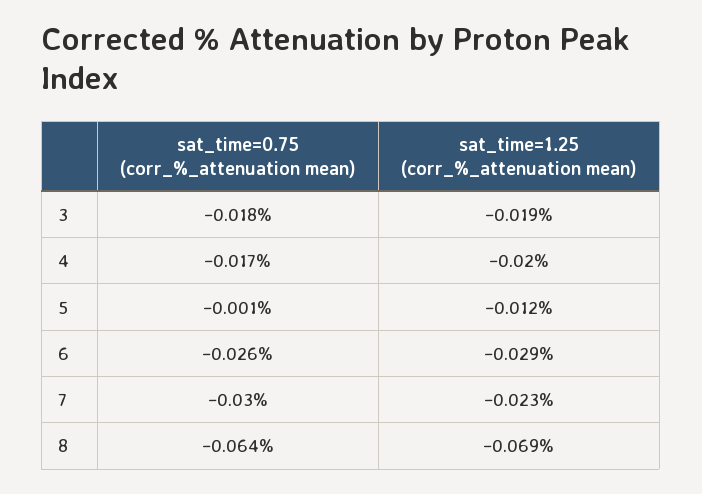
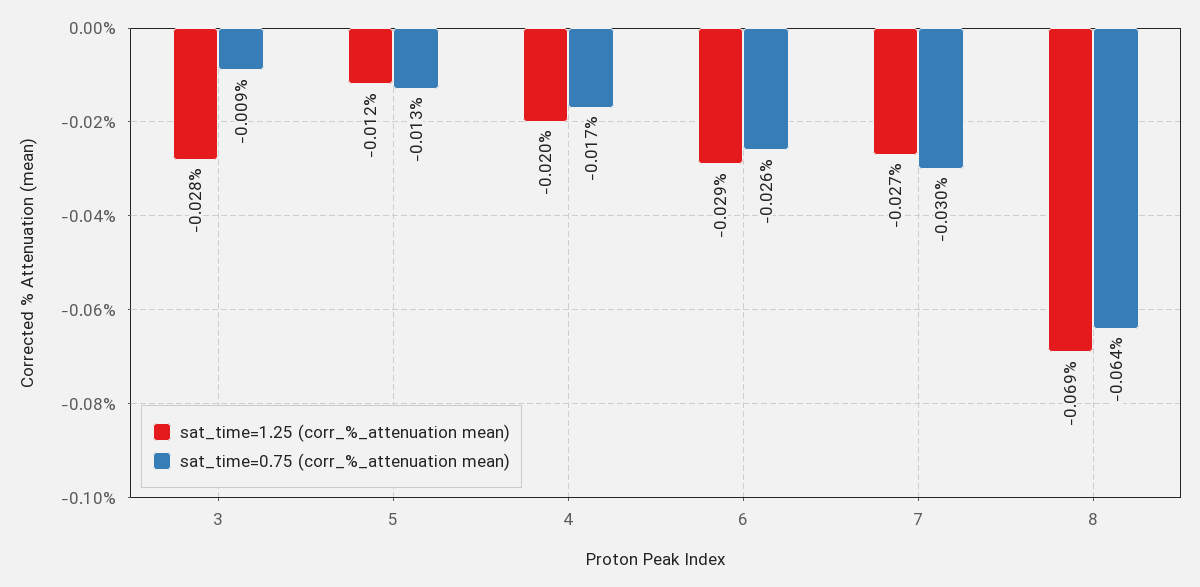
sat_time=0.75 (corr_%_attenuation mean), 3: -0.018 -> -0.009
sat_time=1.25 (corr_%_attenuation mean), 3: -0.019 -> -0.028
sat_time=0.75 (corr_%_attenuation mean), 5: -0.001 -> -0.013
sat_time=1.25 (corr_%_attenuation mean), 7: -0.023 -> -0.027

